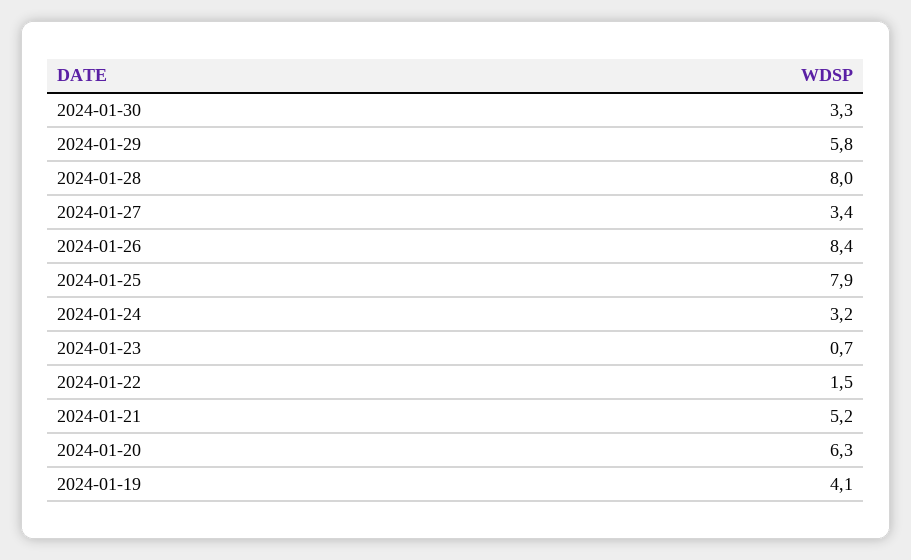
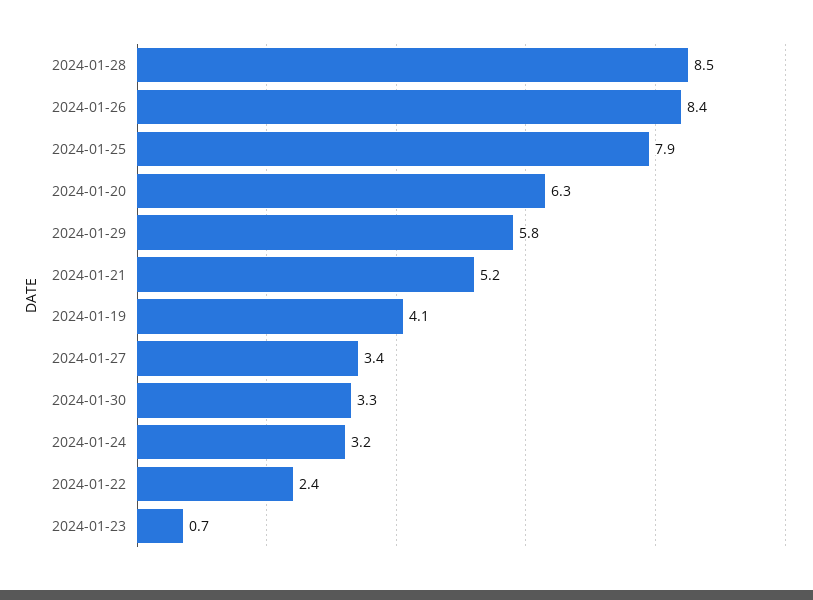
2024-01-28: 8 -> 8.5
2024-01-22: 1.5 -> 2.4

